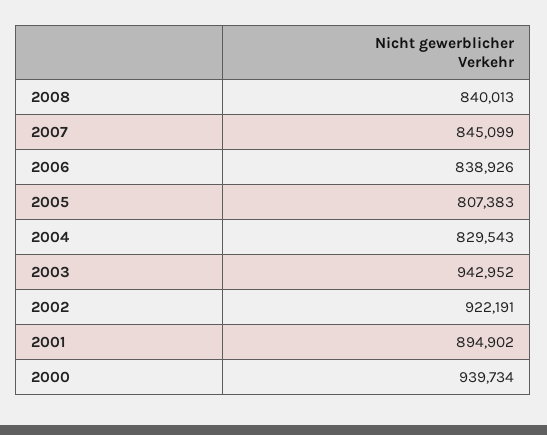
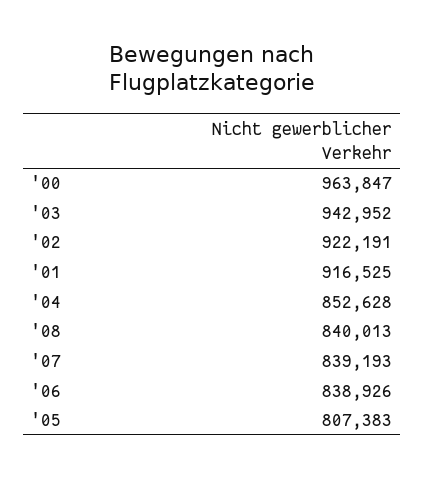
2007: 845099 -> 839193
2004: 829543 -> 852628
2001: 894902 -> 916525
2000: 939734 -> 963847

